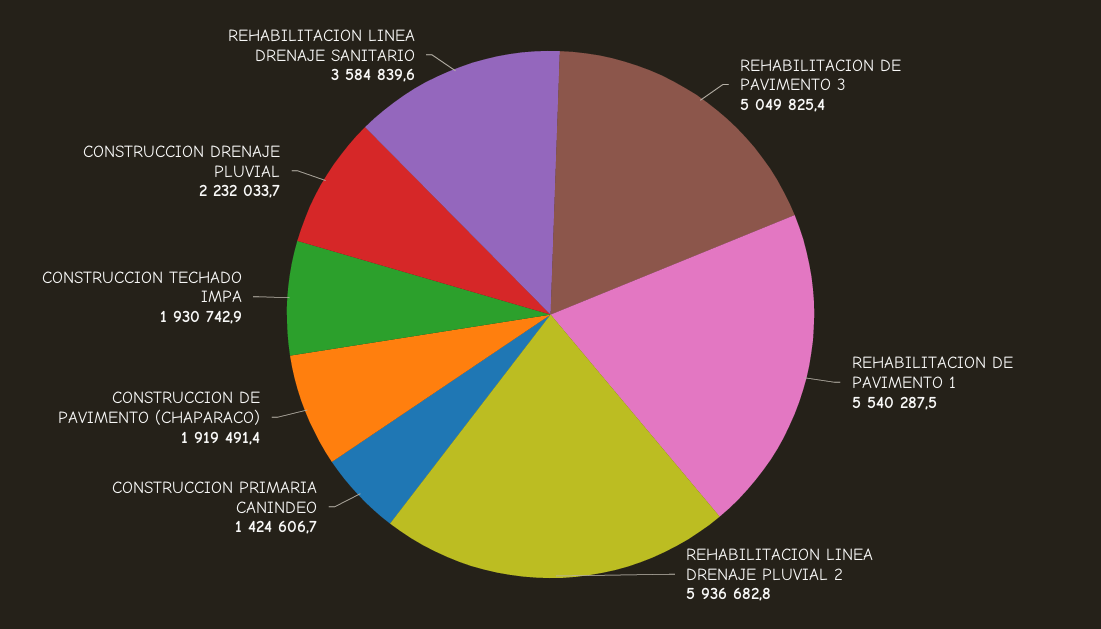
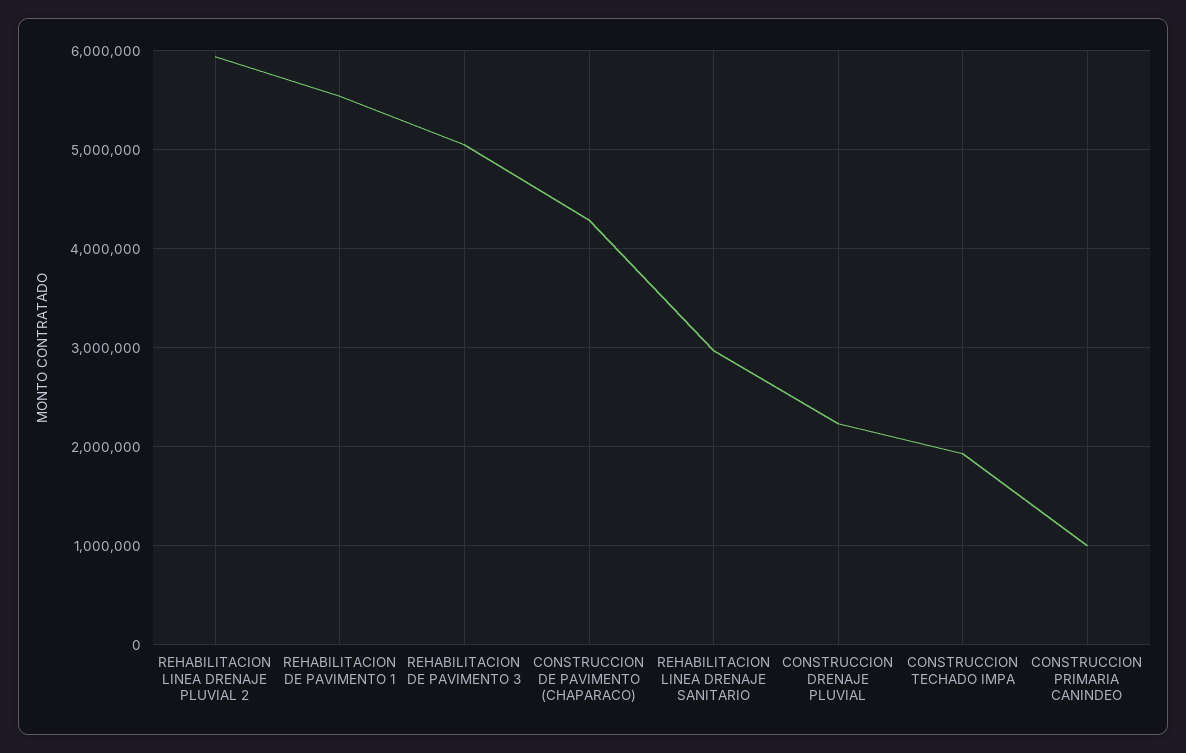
CONSTRUCCION PRIMARIA CANINDEO: 1424606.7 -> 1000000
CONSTRUCCION DE PAVIMENTO (CHAPARACO): 1919491.4 -> 4300000
REHABILITACION LINEA DRENAJE SANITARIO: 3584839.6 -> 3000000

